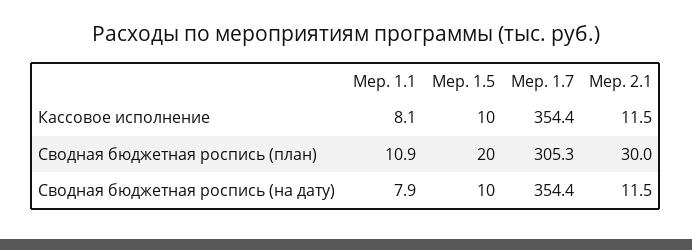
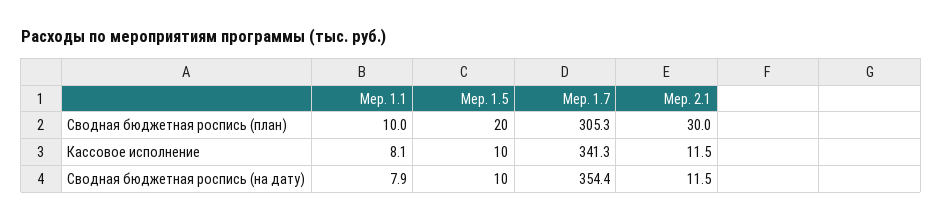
Мер. 1.7, Кассовое исполнение: 354.4 -> 341.3
Мер. 1.1, Сводная бюджетная роспись (план): 10.9 -> 10

